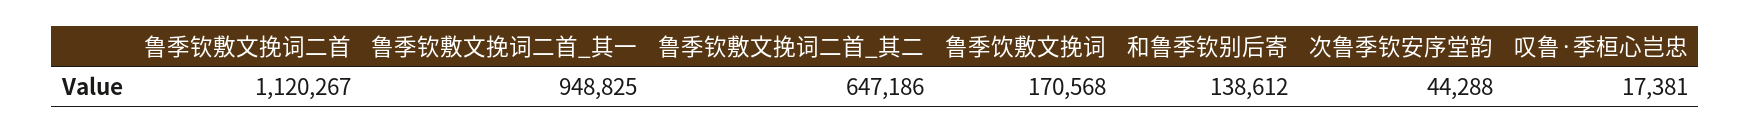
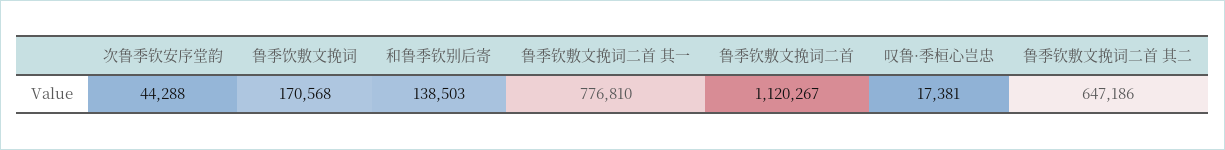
鲁季钦敷文挽词二首_其一: 948825 -> 776810
和鲁季钦别后寄: 138612 -> 138503

